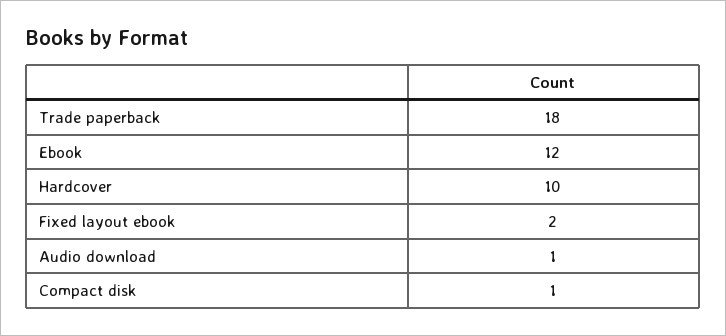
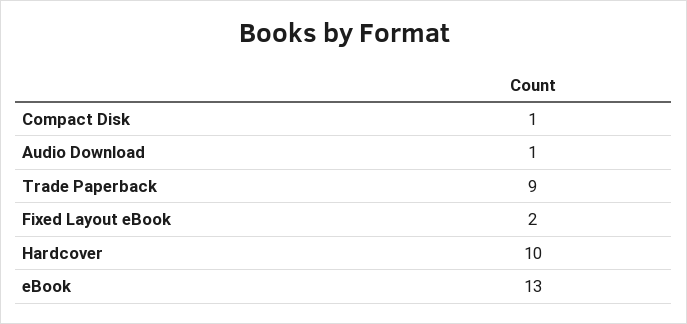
Trade paperback: 18 -> 9
Ebook: 12 -> 13

